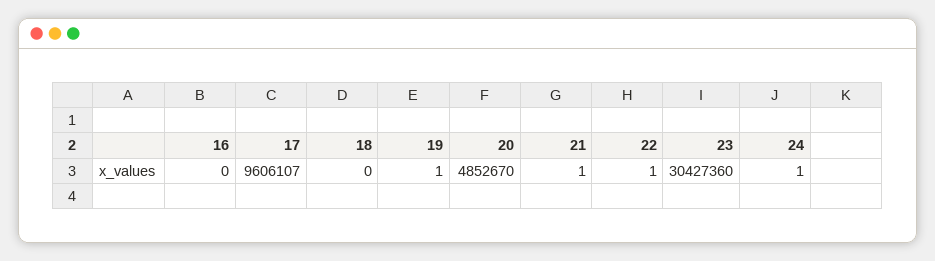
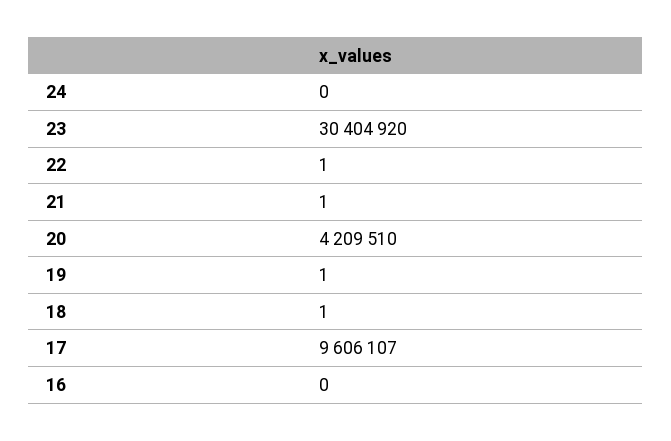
18: 0 -> 1
20: 4852670 -> 4209510
23: 30427360 -> 30404920
24: 1 -> 0

